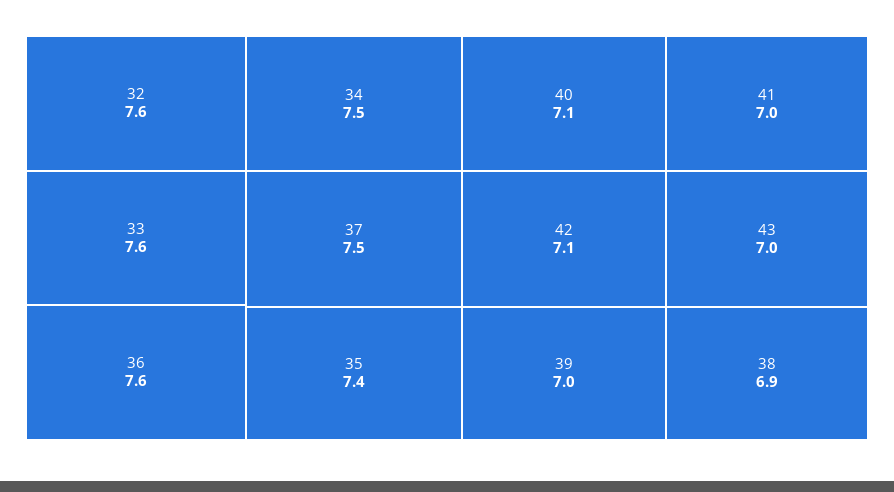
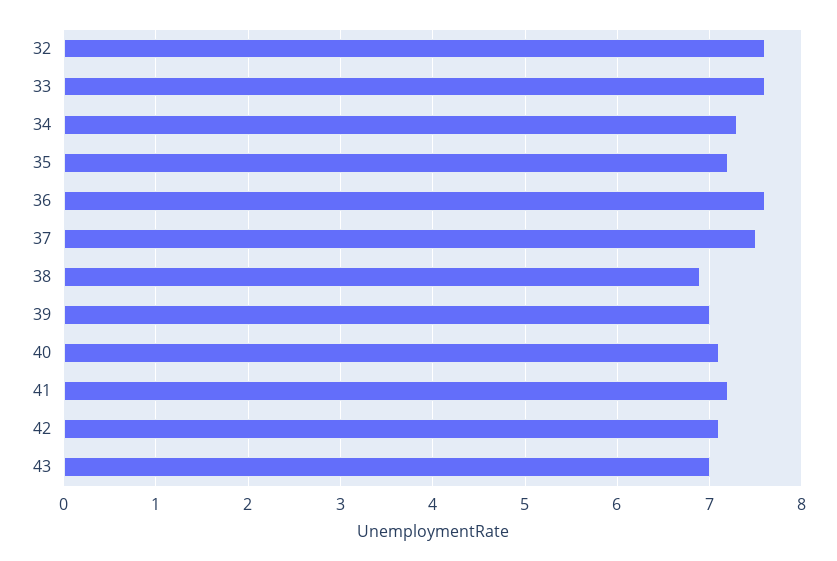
34: 7.5 -> 7.3
35: 7.4 -> 7.2
41: 7 -> 7.2

